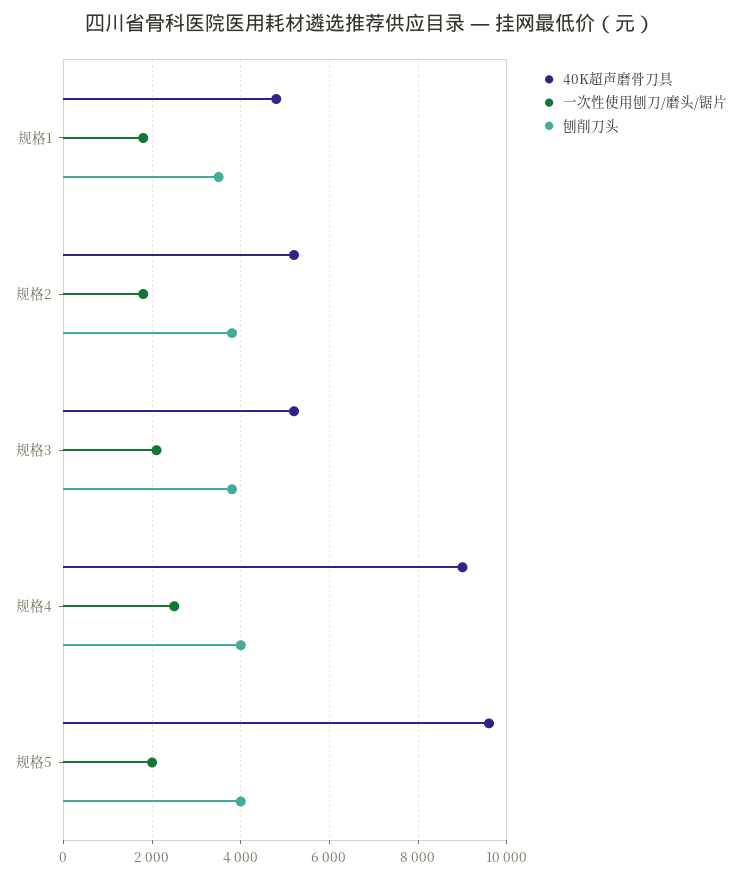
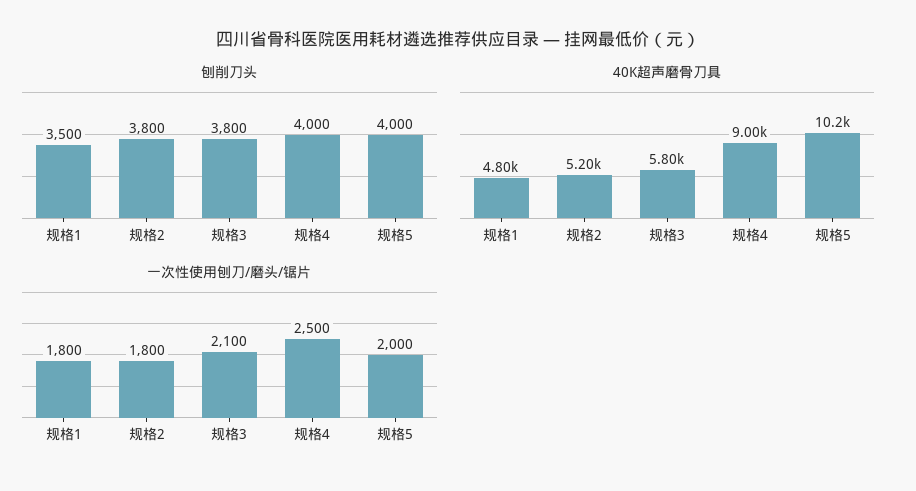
40K超声磨骨刀具, 规格3: 5200 -> 5800
40K超声磨骨刀具, 规格5: 9600 -> 10200

